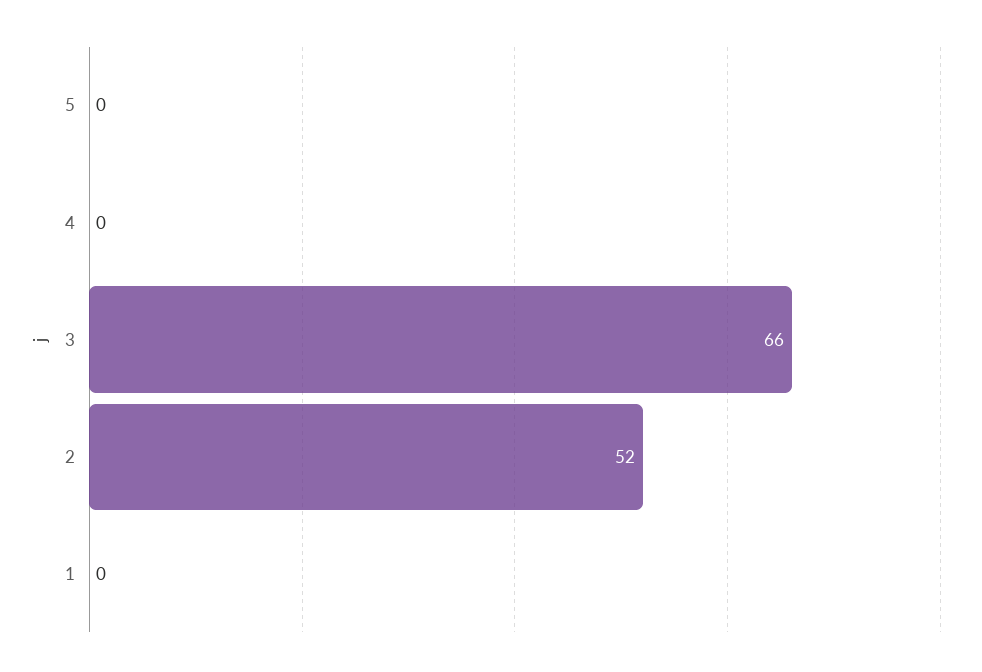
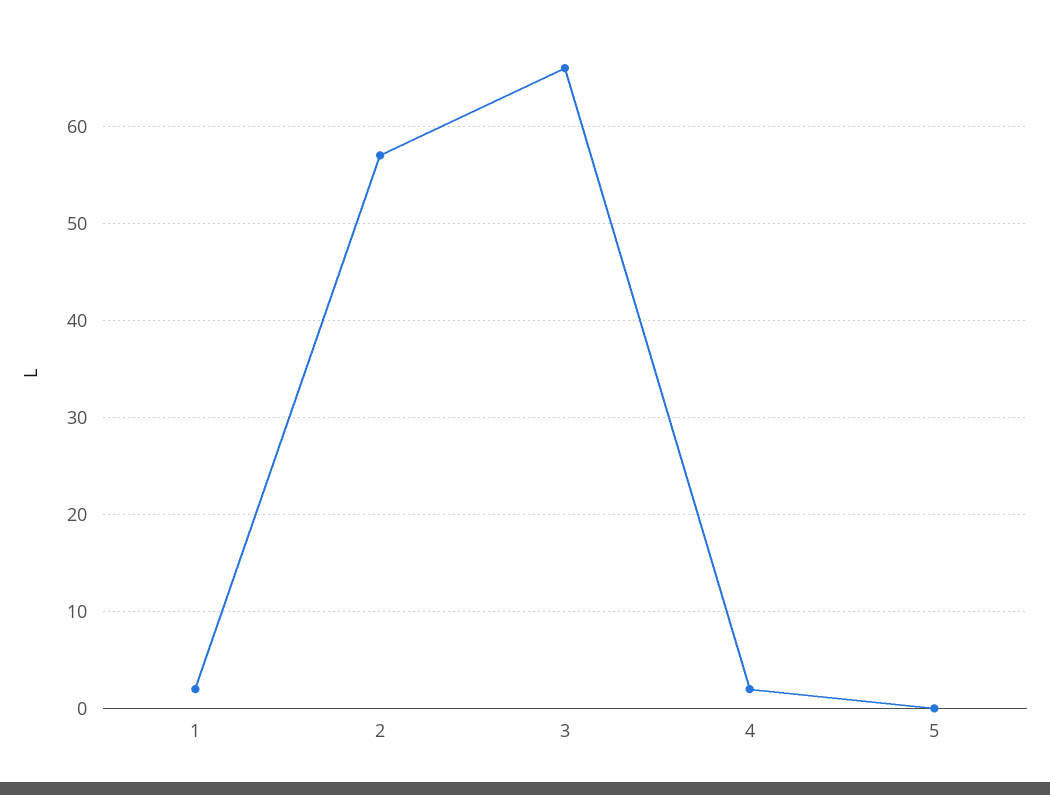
4: 0 -> 2
2: 52 -> 57
1: 0 -> 2

